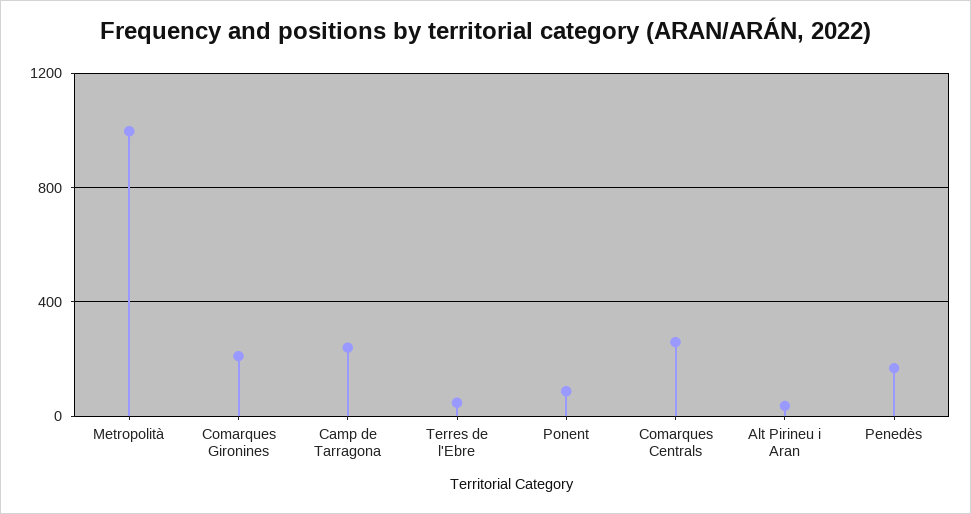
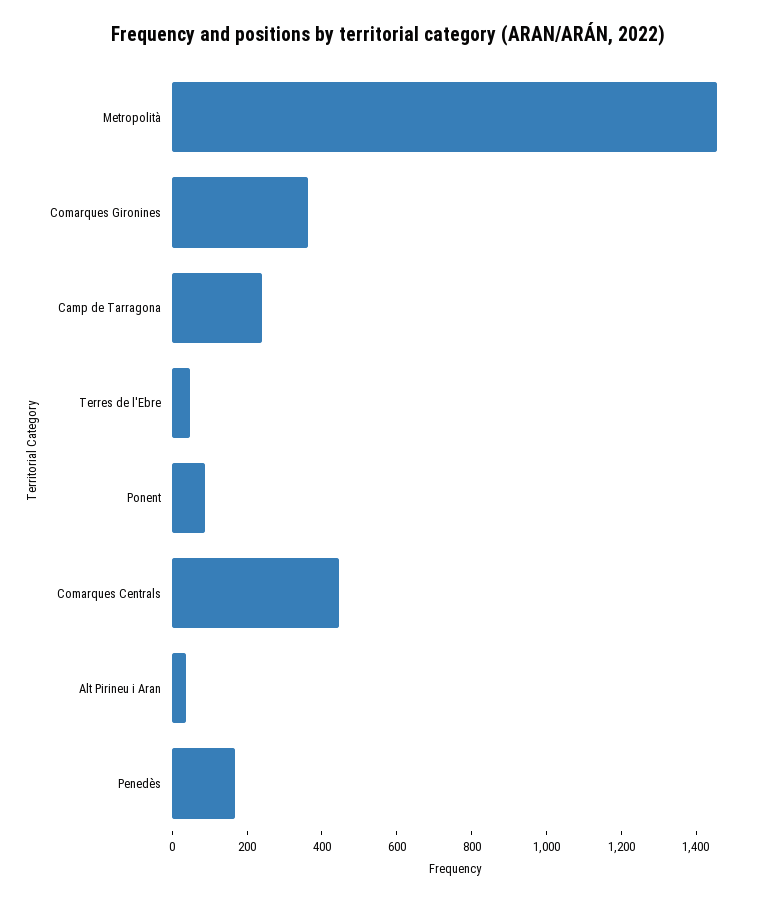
Metropolità: 1000 -> 1450
Comarques Gironines: 200 -> 350
Comarques Centrals: 250 -> 450

